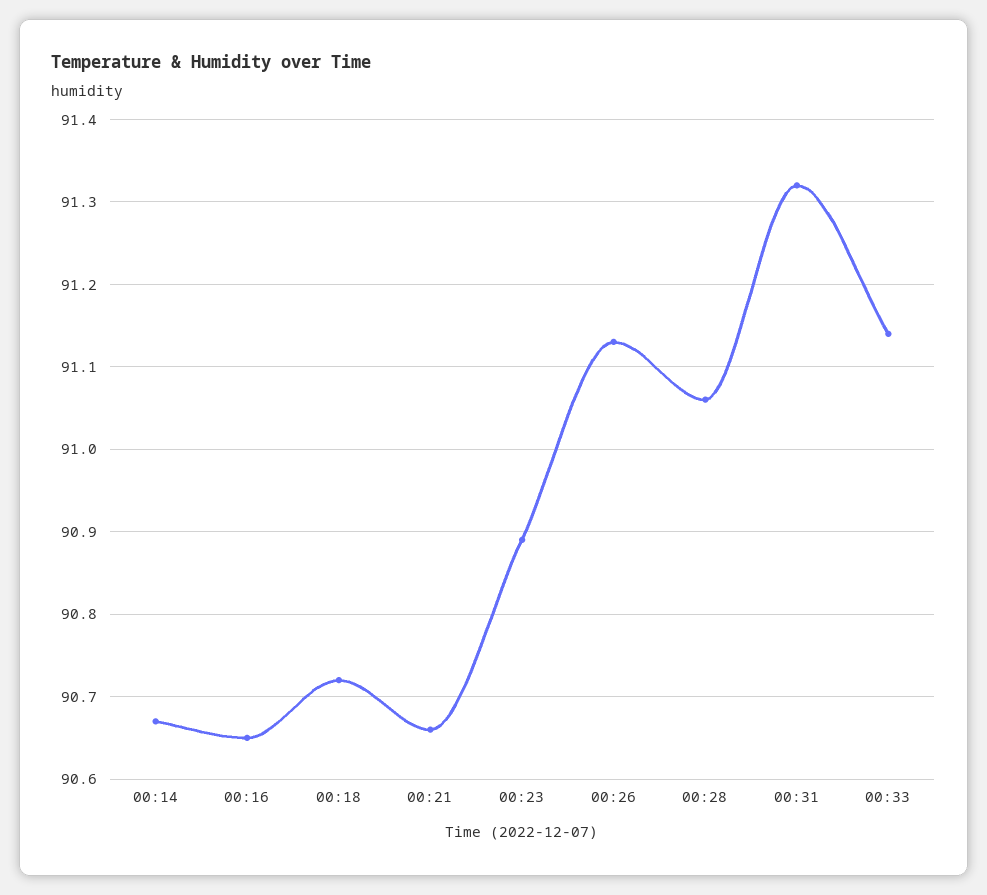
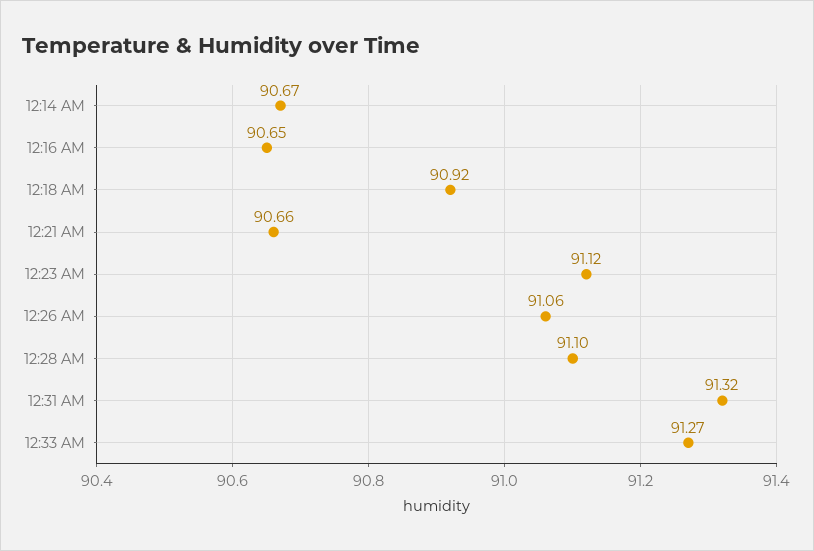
00:18: 90.72 -> 90.92
00:23: 90.89 -> 91.12
00:26: 91.13 -> 91.06
00:28: 91.06 -> 91.1
00:33: 91.14 -> 91.27

